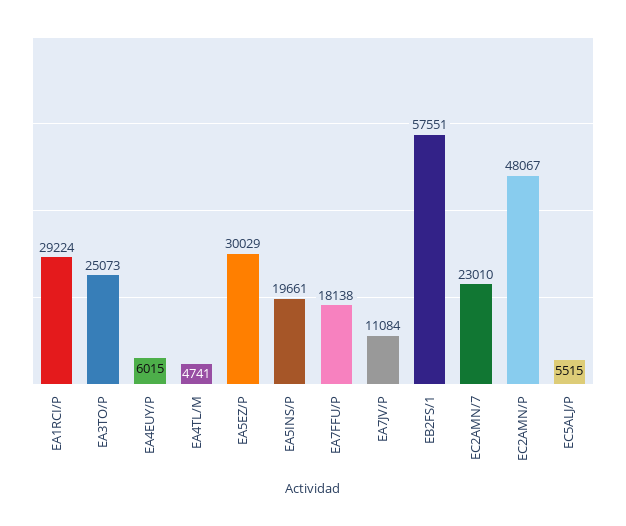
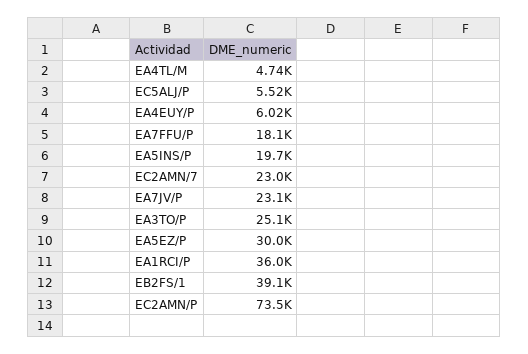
EA1RCI/P: 29224 -> 36000
EA7JV/P: 11084 -> 23100
EB2FS/1: 57551 -> 39100
EC2AMN/P: 48067 -> 73500

